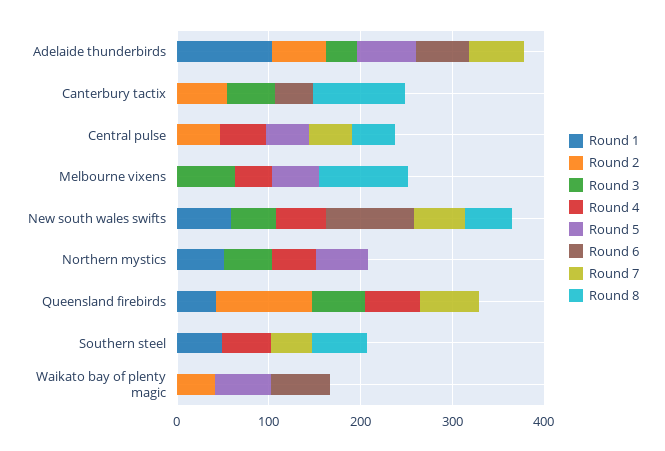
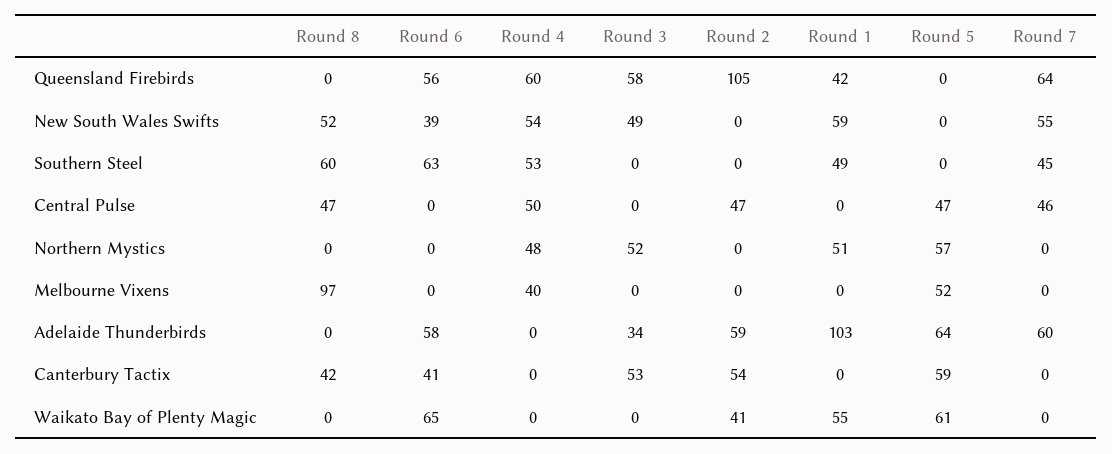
Round 5, Canterbury tactix: 0 -> 59
Round 8, Canterbury tactix: 100 -> 42
Round 3, Melbourne vixens: 60 -> 0
Round 6, New south wales swifts: 100 -> 39
Round 6, Queensland firebirds: 0 -> 56
Round 6, Southern steel: 0 -> 63
Round 1, Waikato bay of plenty magic: 0 -> 55

